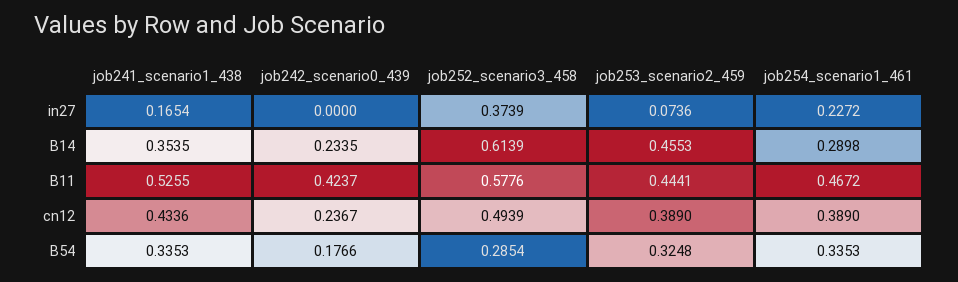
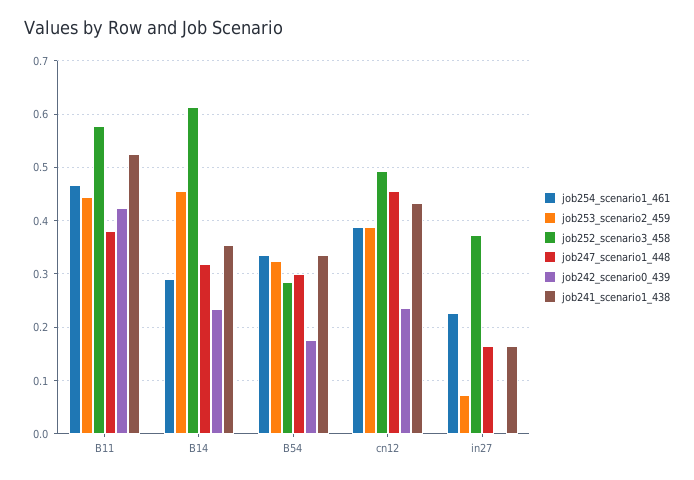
job247_scenario1_448, B11: none -> 0.38
job247_scenario1_448, B14: none -> 0.32
job247_scenario1_448, B54: none -> 0.3
job247_scenario1_448, cn12: none -> 0.46
job247_scenario1_448, in27: none -> 0.16

